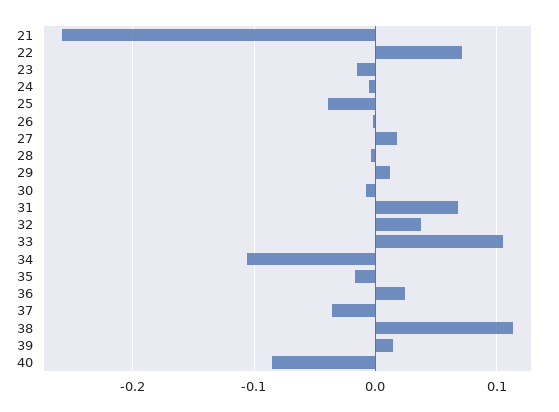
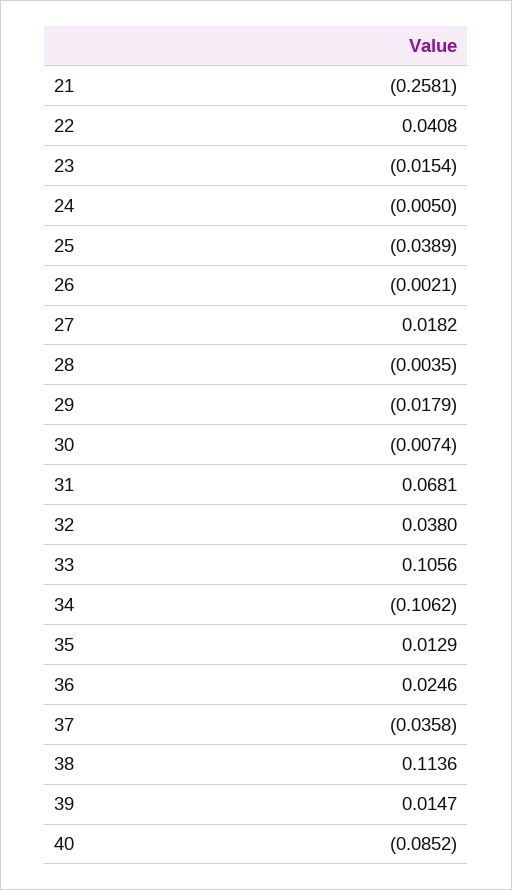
22: 0.07 -> 0.0408
29: 0.01 -> -0.0179
35: -0.02 -> 0.0129

